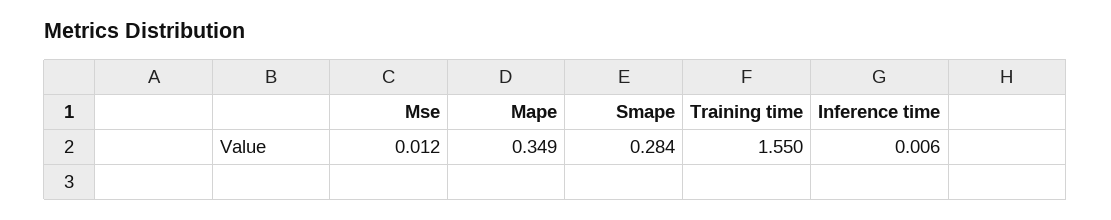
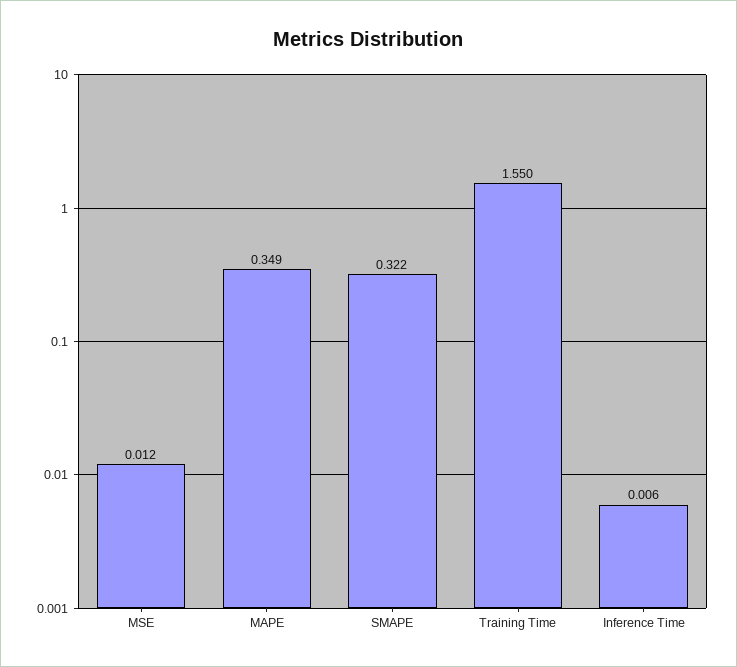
Smape: 0.284 -> 0.322

